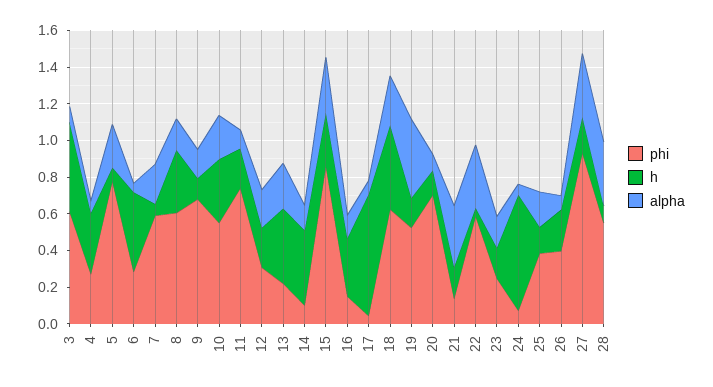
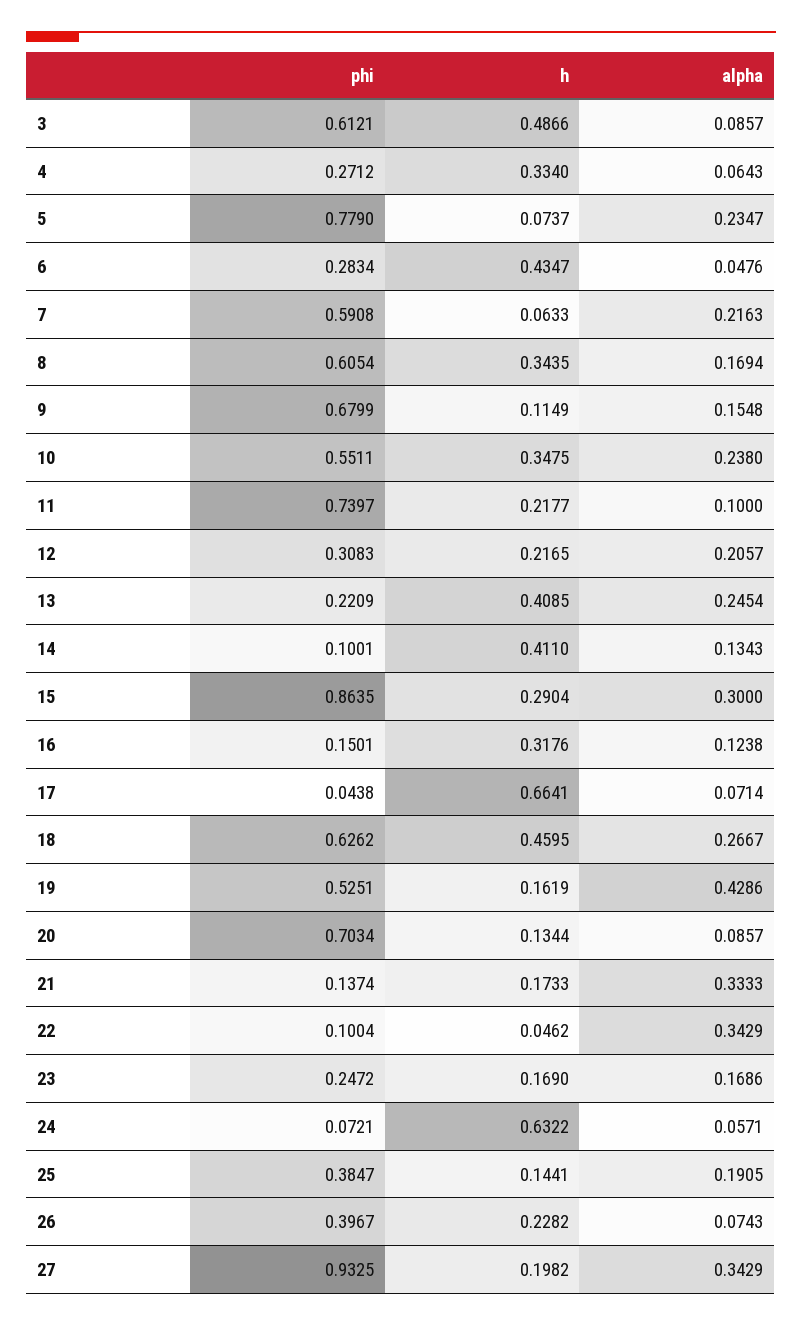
phi, 22: 0.6 -> 0.1004
phi, 28: 0.55 -> none
h, 28: 0.1 -> none
alpha, 28: 0.35 -> none

